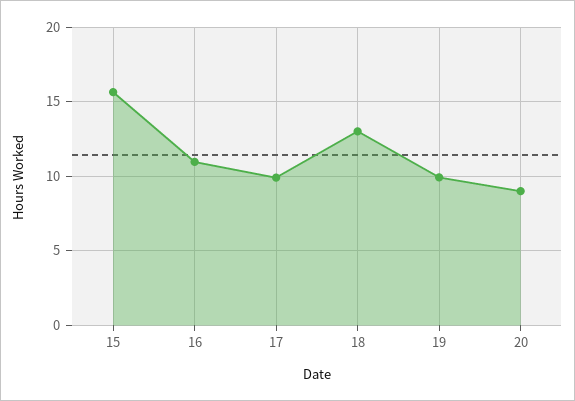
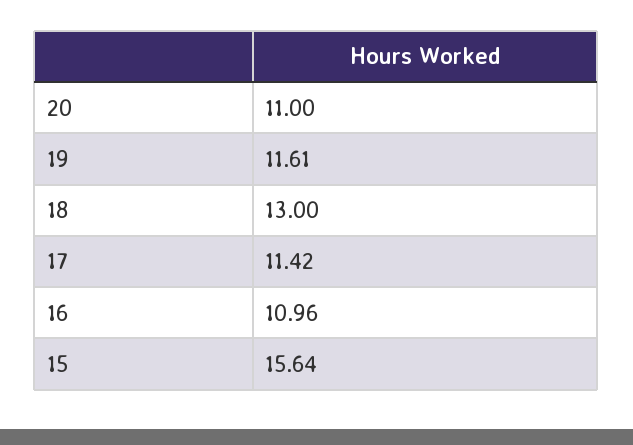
17: 10 -> 11.42
19: 10 -> 11.61
20: 9 -> 11

